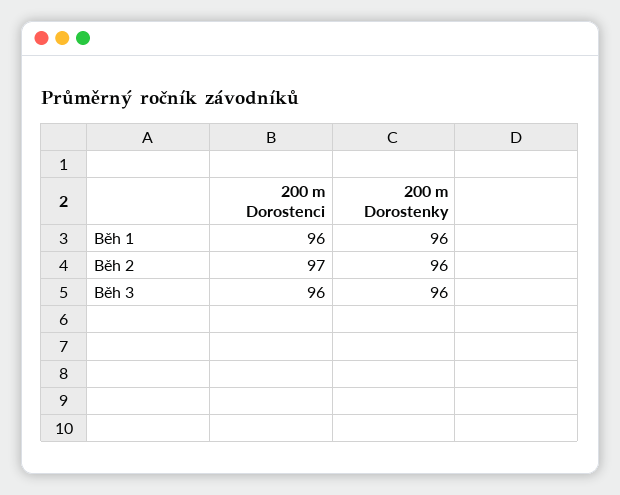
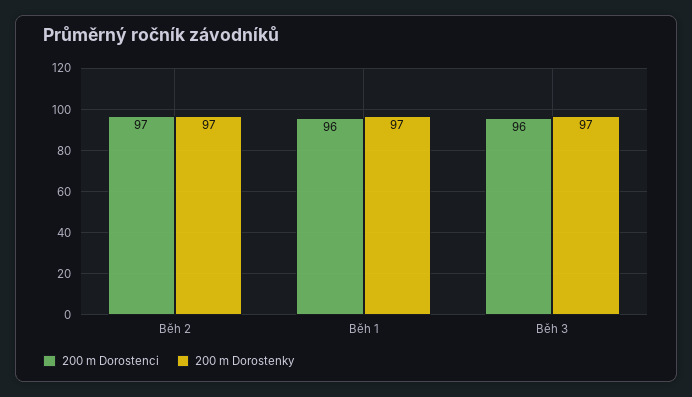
200 m Dorostenky, Běh 1: 96 -> 97
200 m Dorostenky, Běh 2: 96 -> 97
200 m Dorostenky, Běh 3: 96 -> 97

